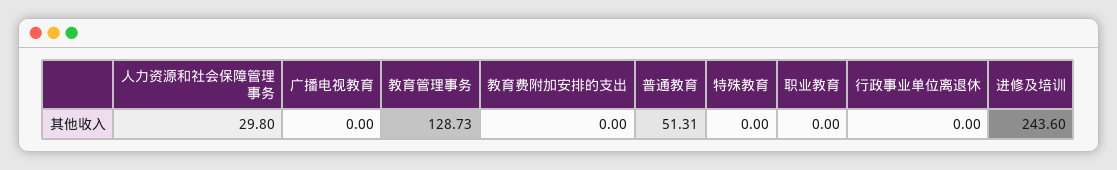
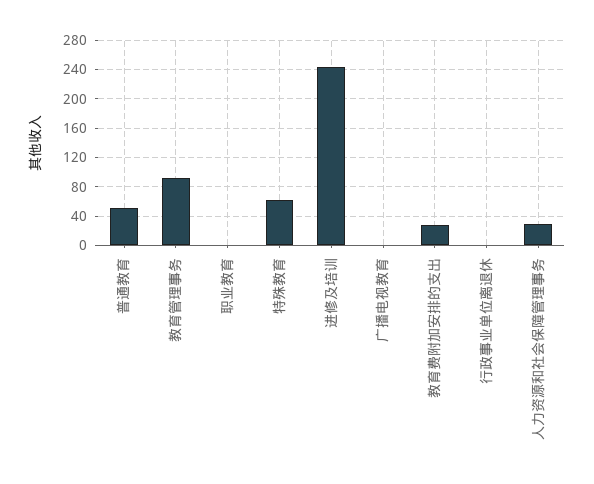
教育管理事务: 128.73 -> 90
教育费附加安排的支出: 0 -> 30
特殊教育: 0 -> 60

